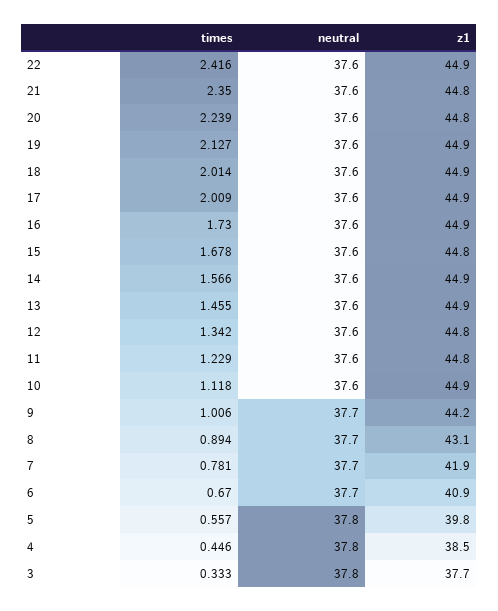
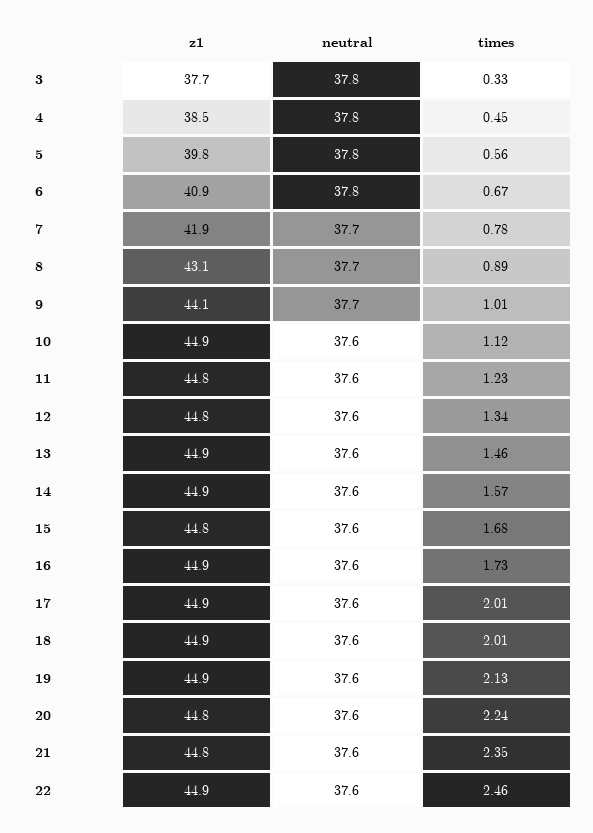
times, 22: 2.416 -> 2.46
z1, 9: 44.2 -> 44.1
neutral, 6: 37.7 -> 37.8

